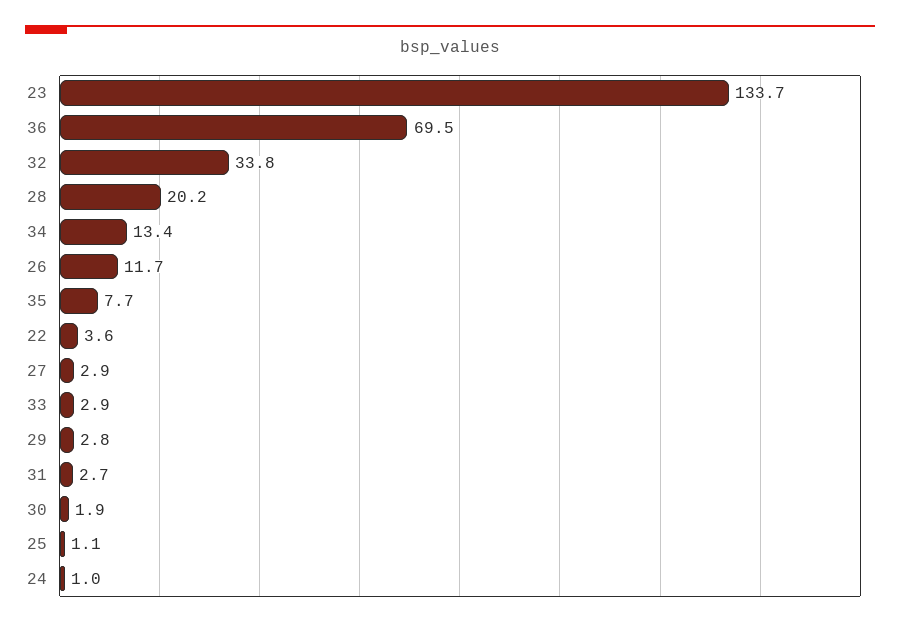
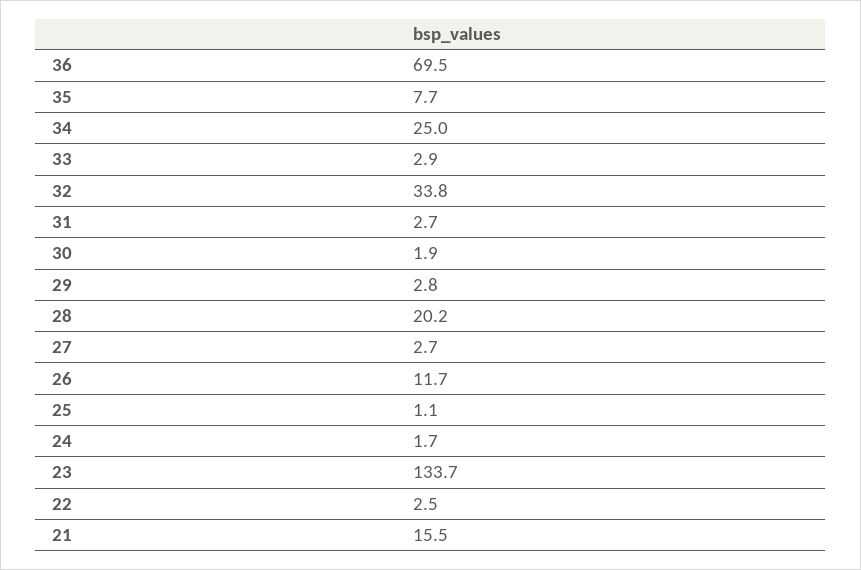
34: 13.4 -> 25
22: 3.6 -> 2.5
27: 2.9 -> 2.7
24: 1 -> 1.7
21: none -> 15.5

